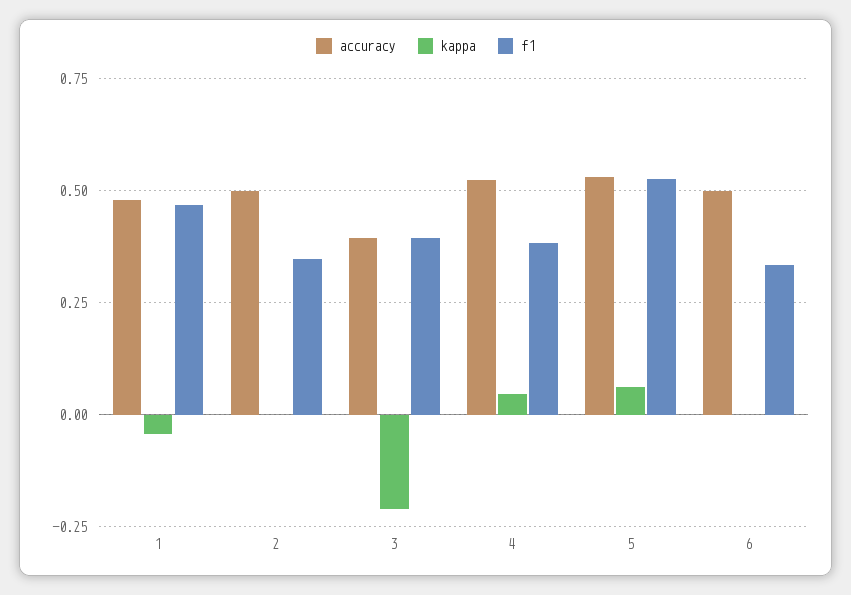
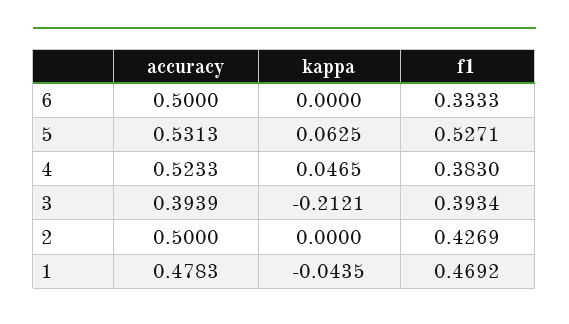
f1, 2: 0.35 -> 0.4269

